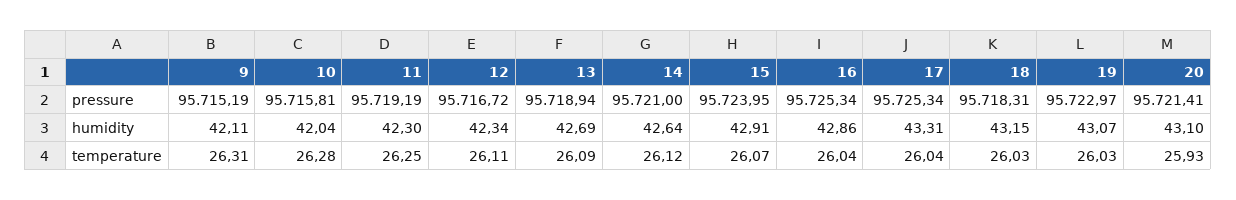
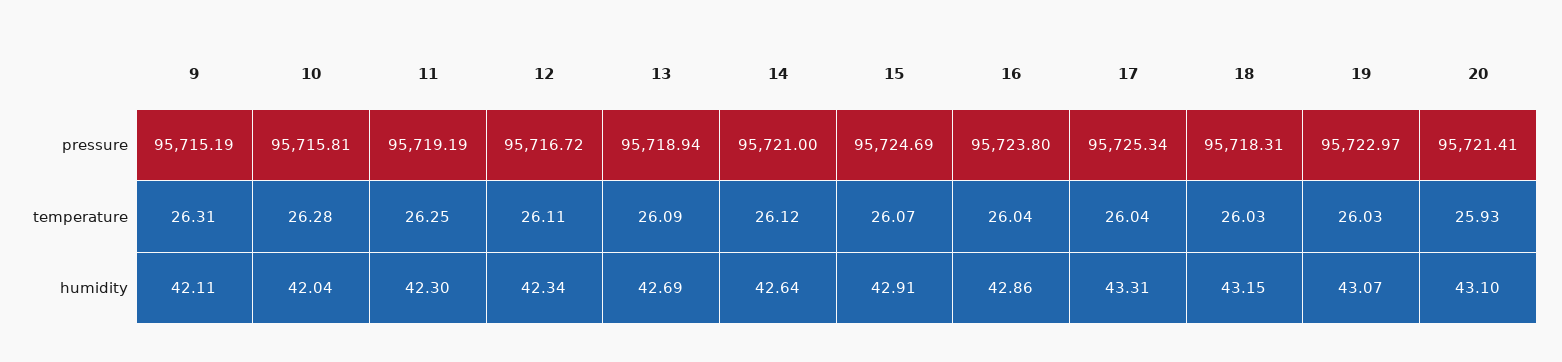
15, pressure: 95723.95 -> 95724.69
16, pressure: 95725.34 -> 95723.8

